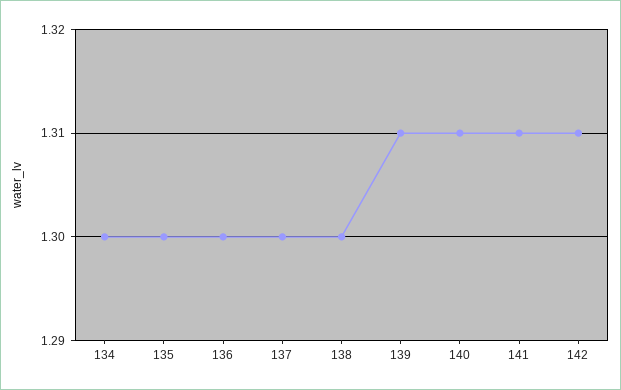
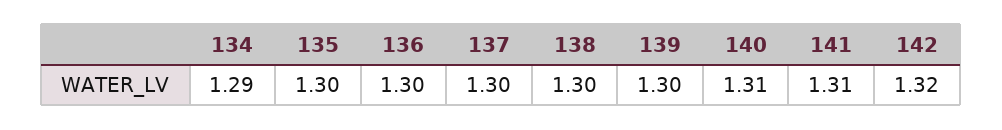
134: 1.3 -> 1.29
139: 1.31 -> 1.3
142: 1.31 -> 1.32

